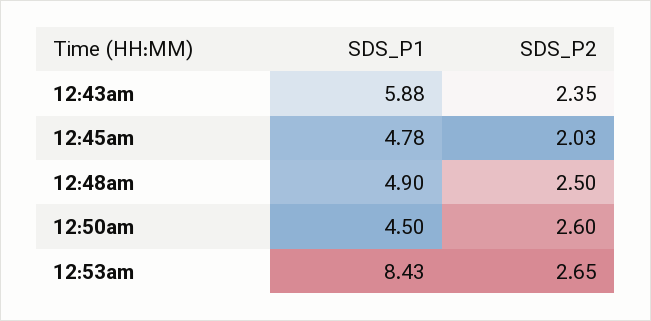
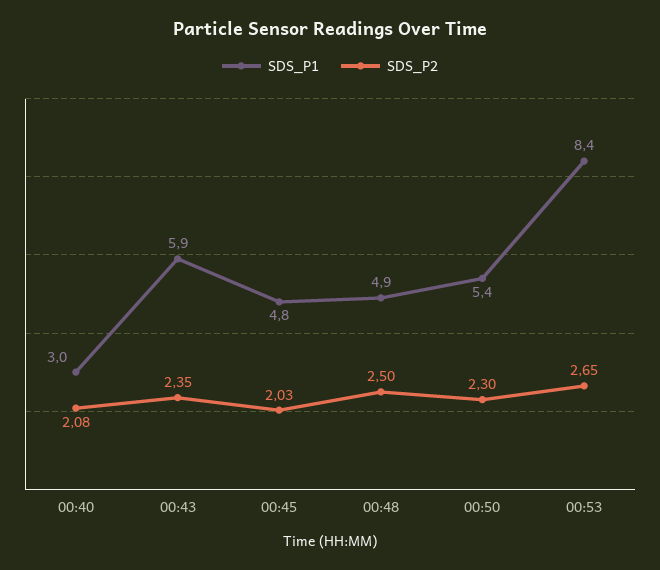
SDS_P1, 12:50am: 4.5 -> 5.4
SDS_P2, 12:50am: 2.6 -> 2.3
SDS_P1, 00:40: none -> 3
SDS_P2, 00:40: none -> 2.08

